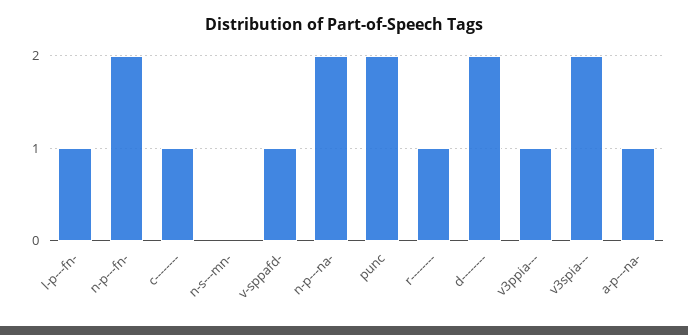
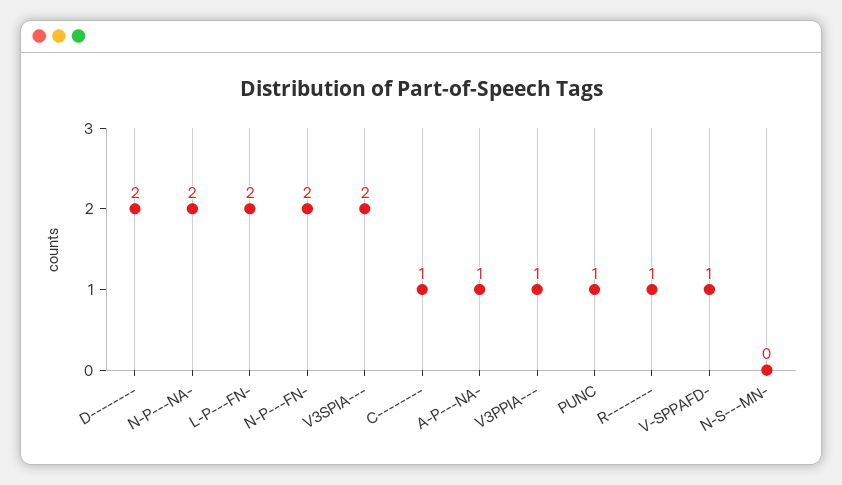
l-p---fn-: 1 -> 2
punc: 2 -> 1

